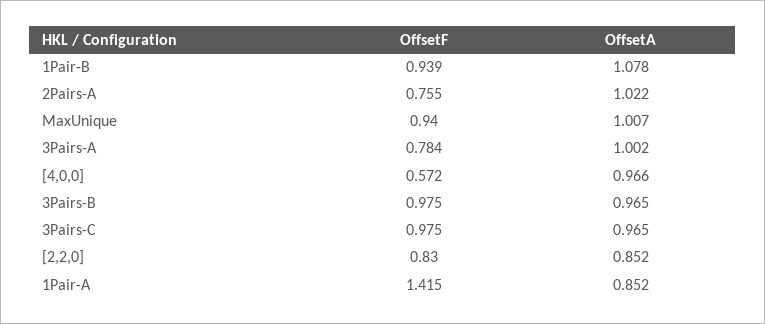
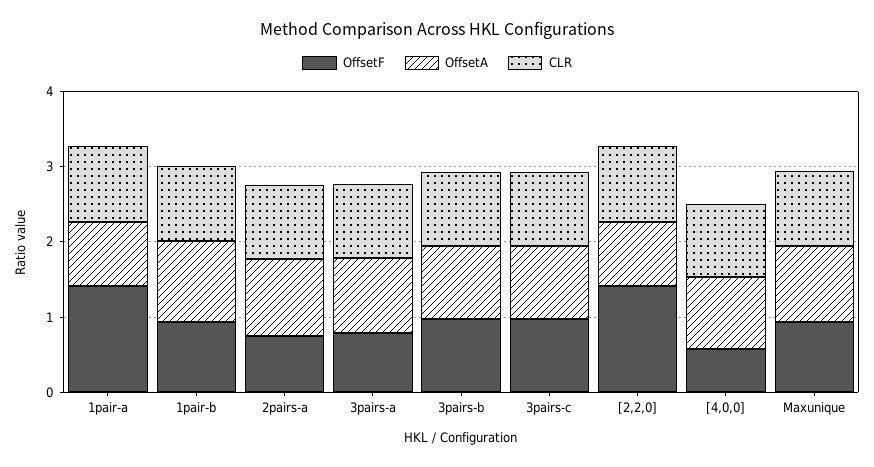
OffsetF, [2,2,0]: 0.83 -> 1.4
CLR, 1Pair-A: none -> 1
CLR, 1Pair-B: none -> 1
CLR, 2Pairs-A: none -> 1
CLR, 3Pairs-A: none -> 1
CLR, 3Pairs-B: none -> 1
CLR, 3Pairs-C: none -> 1
CLR, [2,2,0]: none -> 1
CLR, [4,0,0]: none -> 1
CLR, MaxUnique: none -> 1

